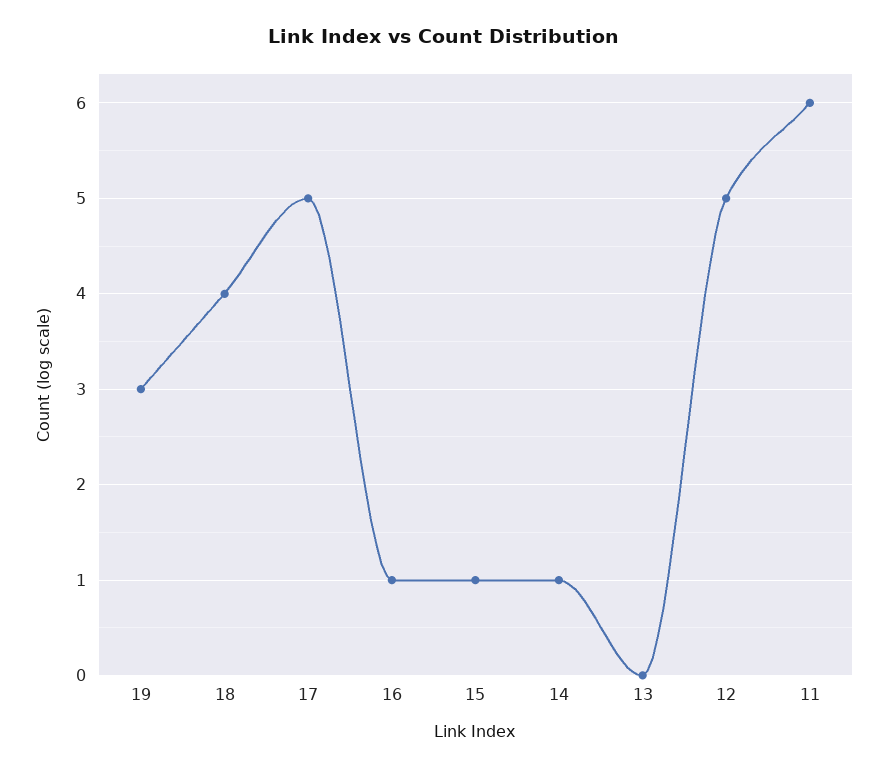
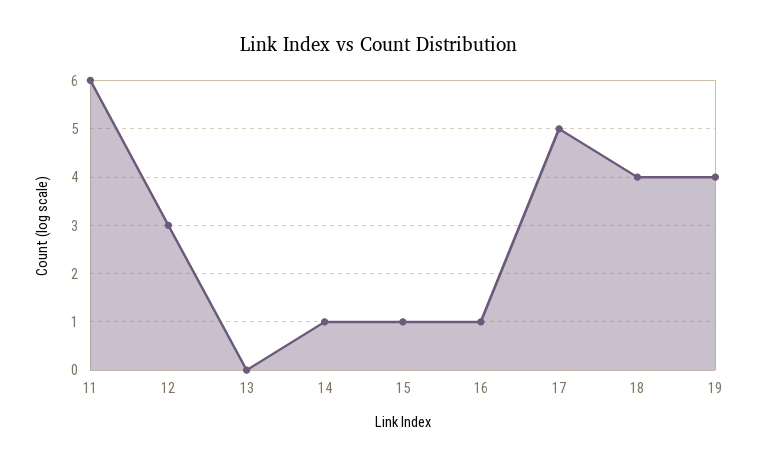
19: 3 -> 4
12: 5 -> 3

